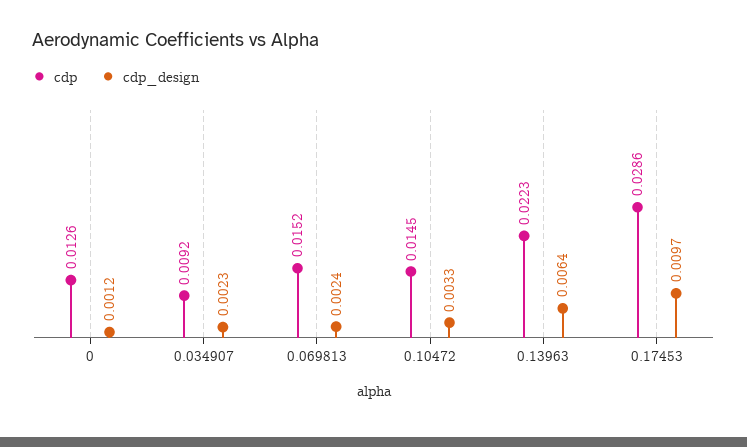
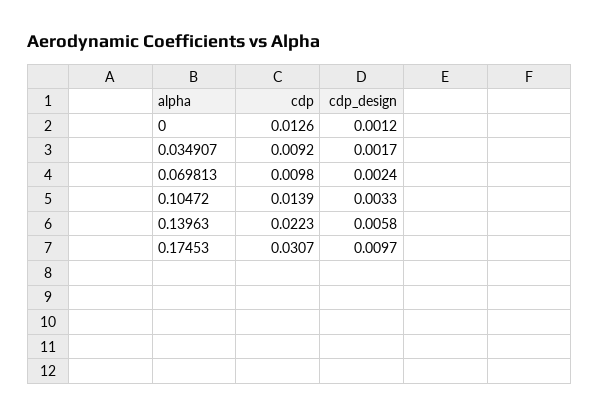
cdp_design, 0.034907: 0.0023 -> 0.0017
cdp, 0.069813: 0.0152 -> 0.0098
cdp, 0.10472: 0.0145 -> 0.0139
cdp_design, 0.13963: 0.0064 -> 0.0058
cdp, 0.17453: 0.0286 -> 0.0307

